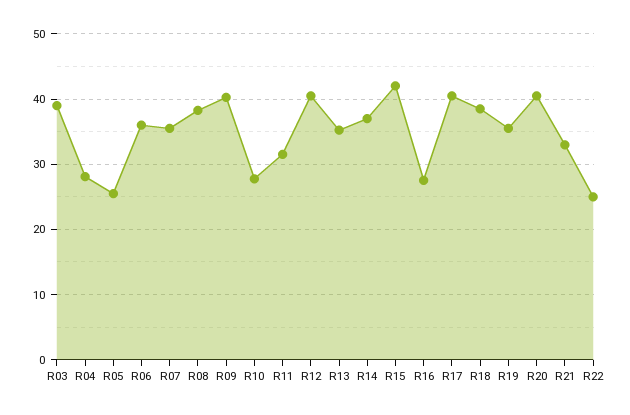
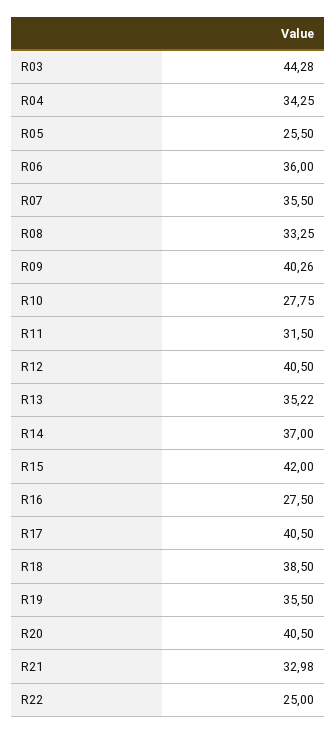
R03: 39 -> 44.28
R04: 28 -> 34.25
R08: 38 -> 33.25

